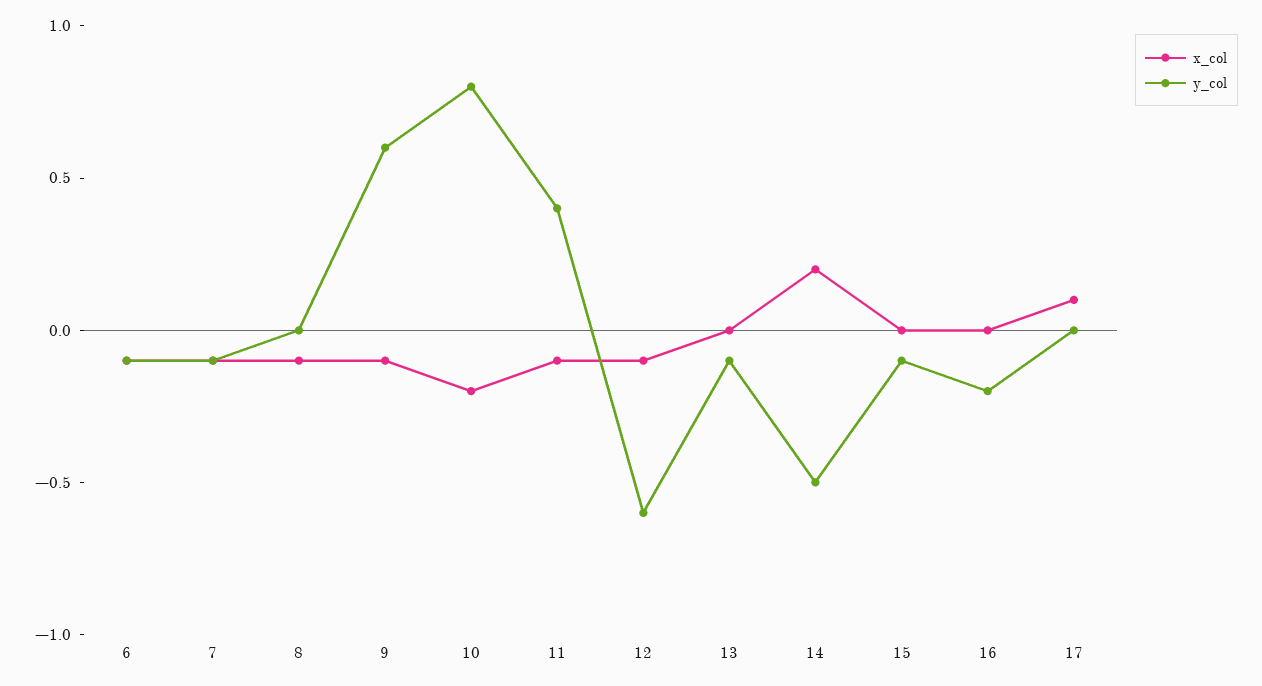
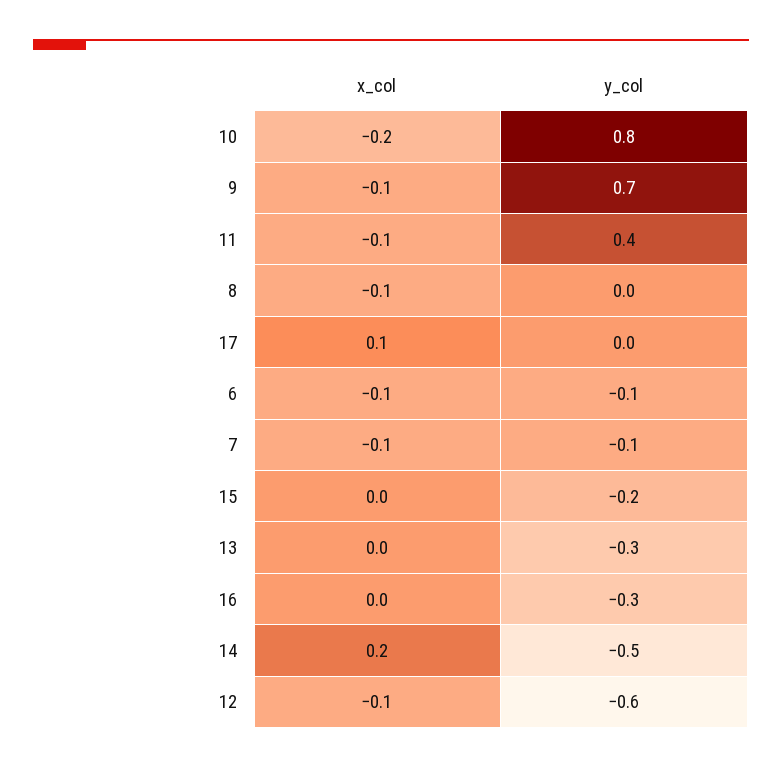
y_col, 9: 0.6 -> 0.7
y_col, 13: -0.1 -> -0.3
y_col, 15: -0.1 -> -0.2
y_col, 16: -0.2 -> -0.3

